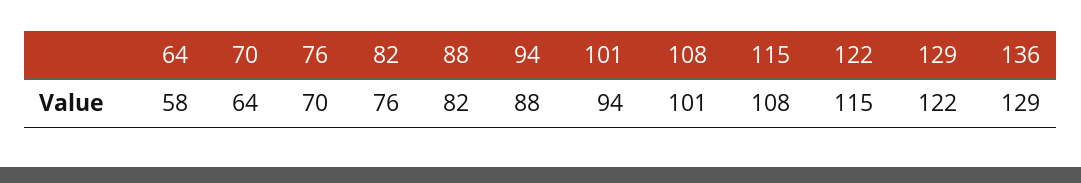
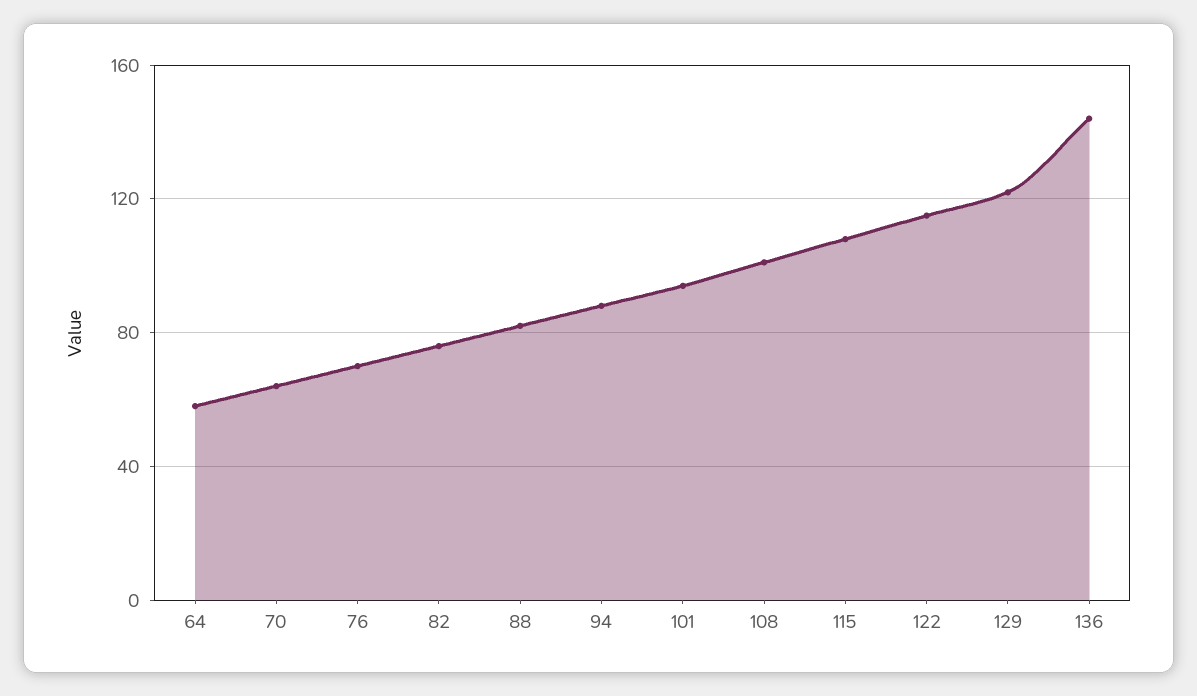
136: 129 -> 145

